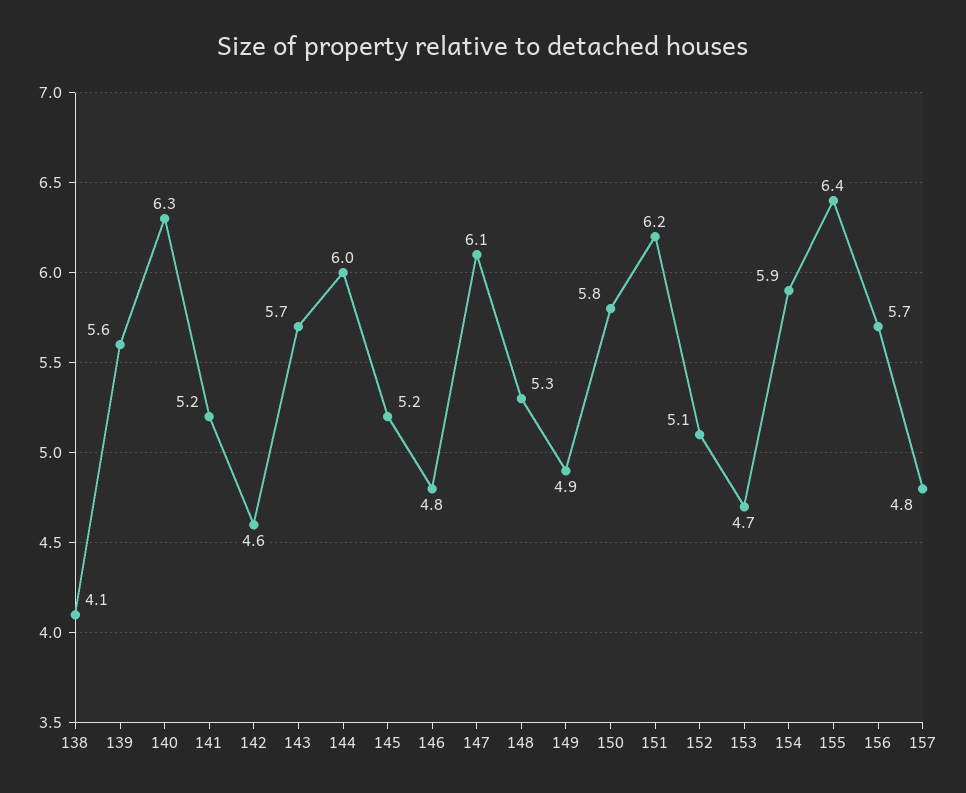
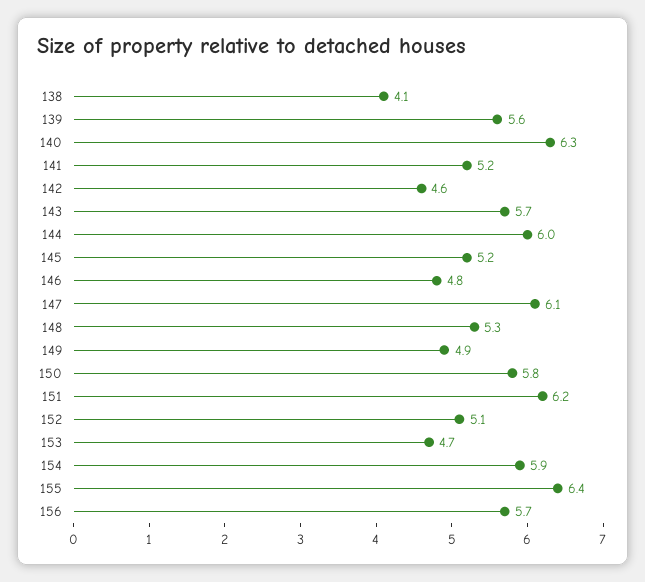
157: 4.8 -> none

